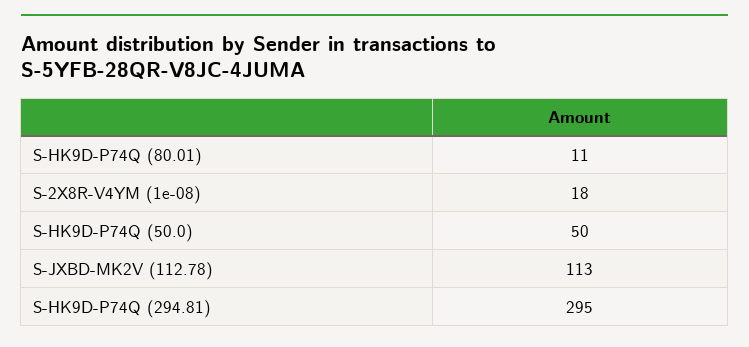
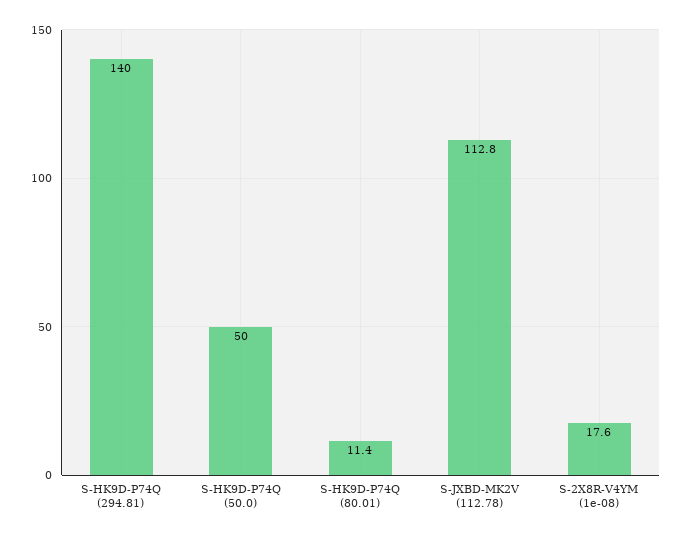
S-HK9D-P74Q (294.81): 295 -> 140

